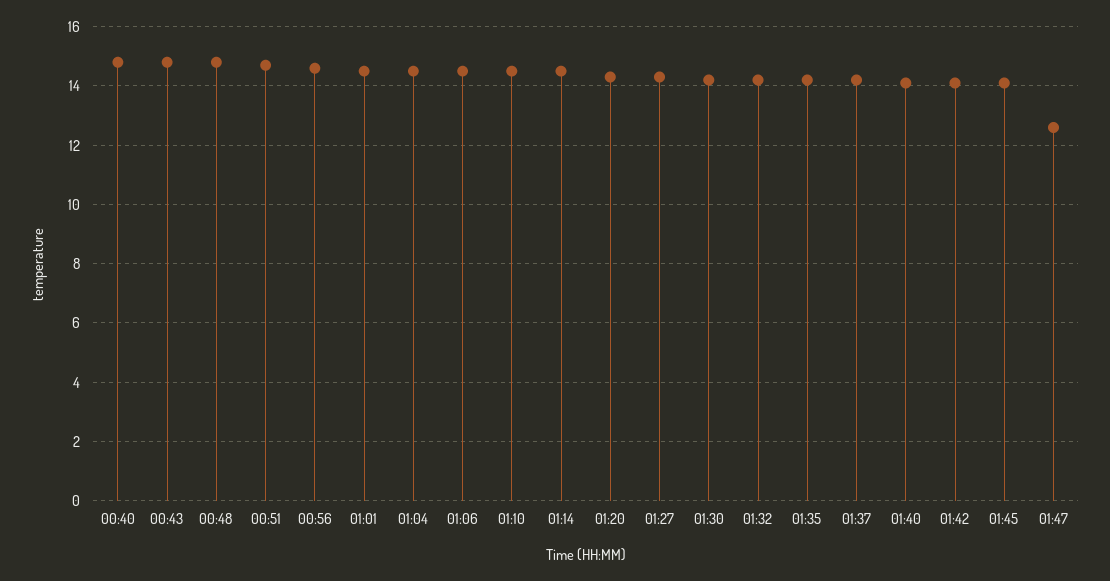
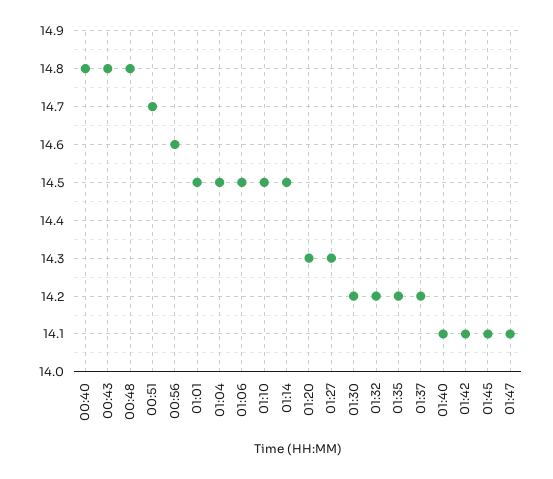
01:47: 12.5 -> 14.1

